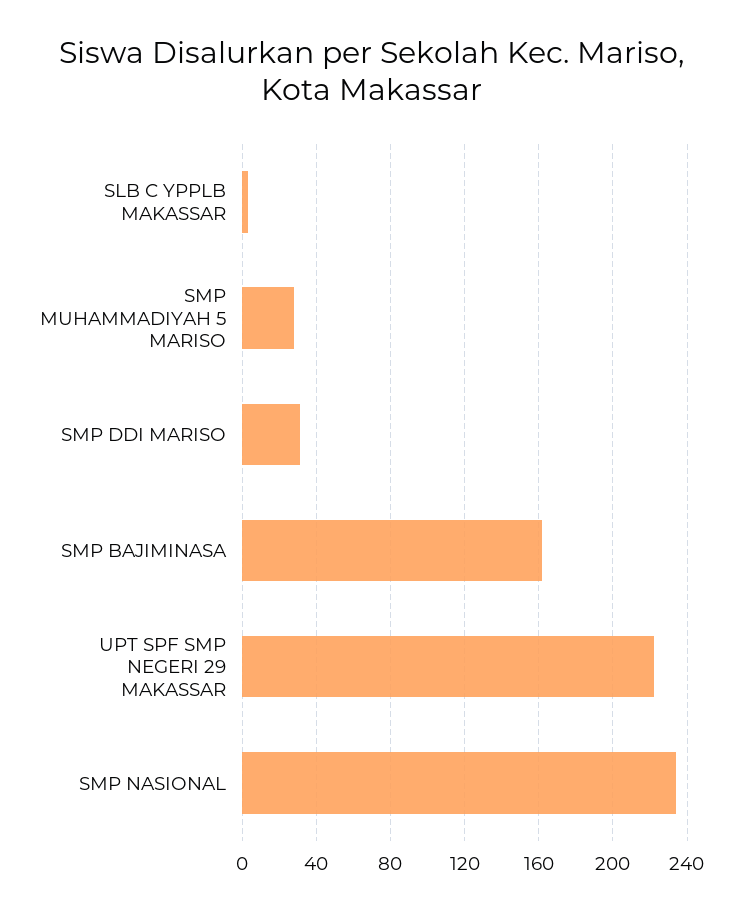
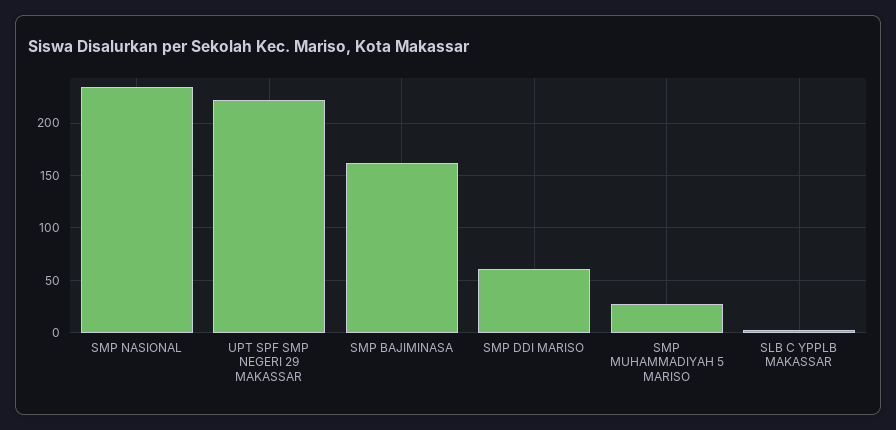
SMP DDI MARISO: 30 -> 60

